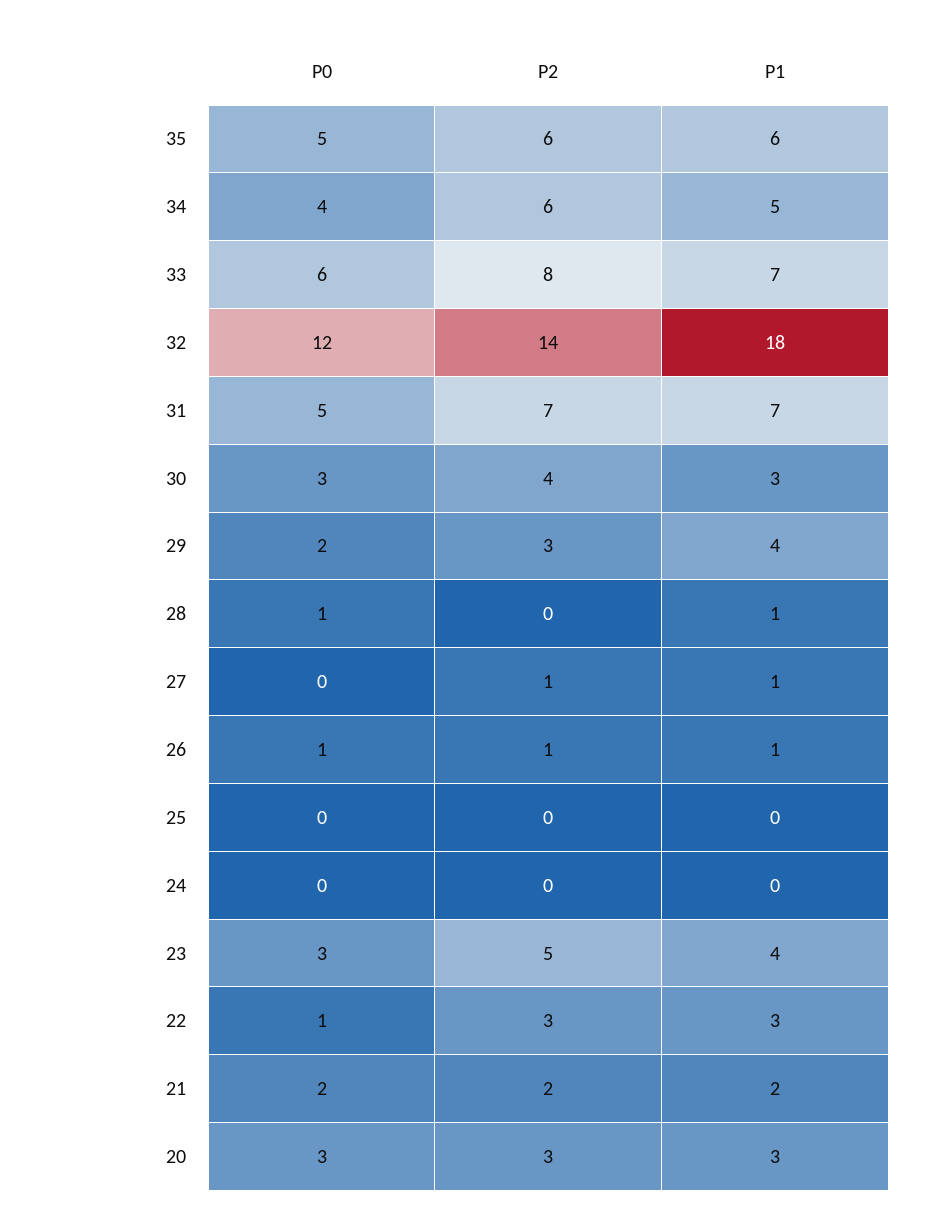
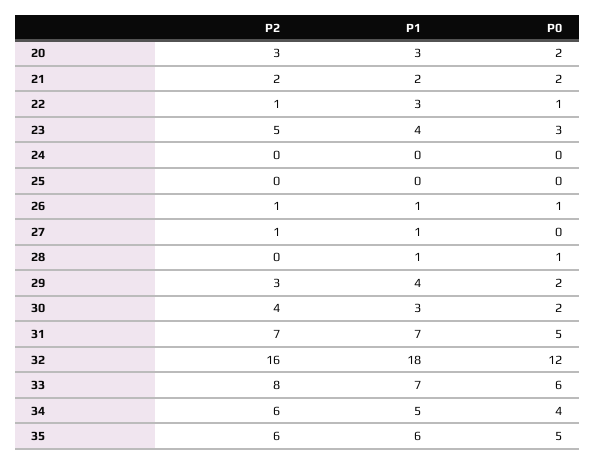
P2, 32: 14 -> 16
P0, 30: 3 -> 2
P2, 22: 3 -> 1
P0, 20: 3 -> 2

